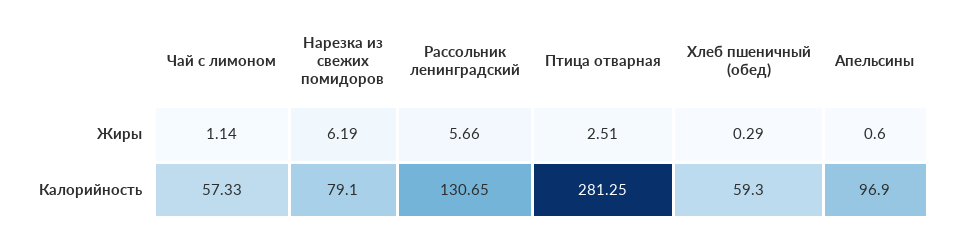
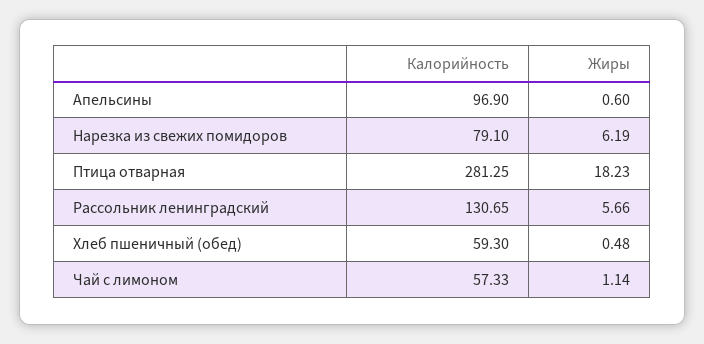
Птица отварная, Жиры: 2.51 -> 18.23
Хлеб пшеничный (обед), Жиры: 0.29 -> 0.48

